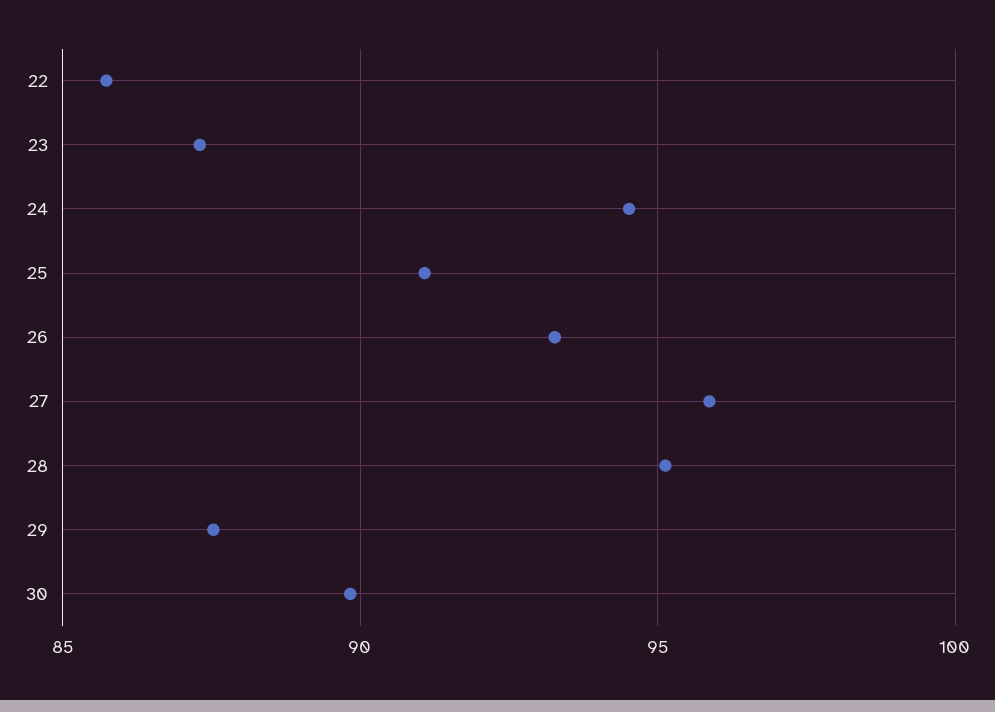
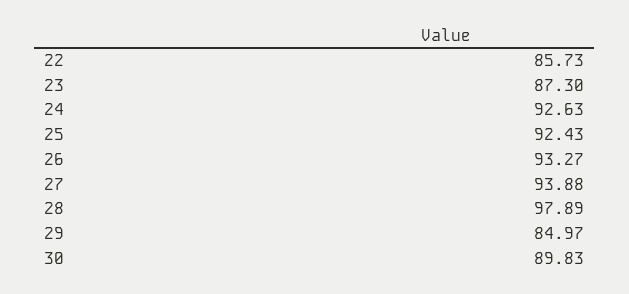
24: 94.5 -> 92.63
25: 91 -> 92.43
27: 96 -> 93.88
28: 95 -> 97.89
29: 87.5 -> 84.97

